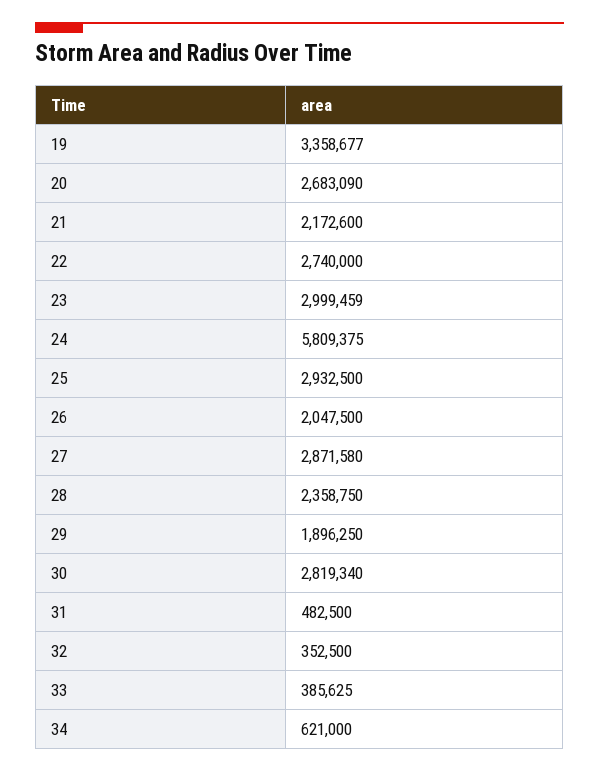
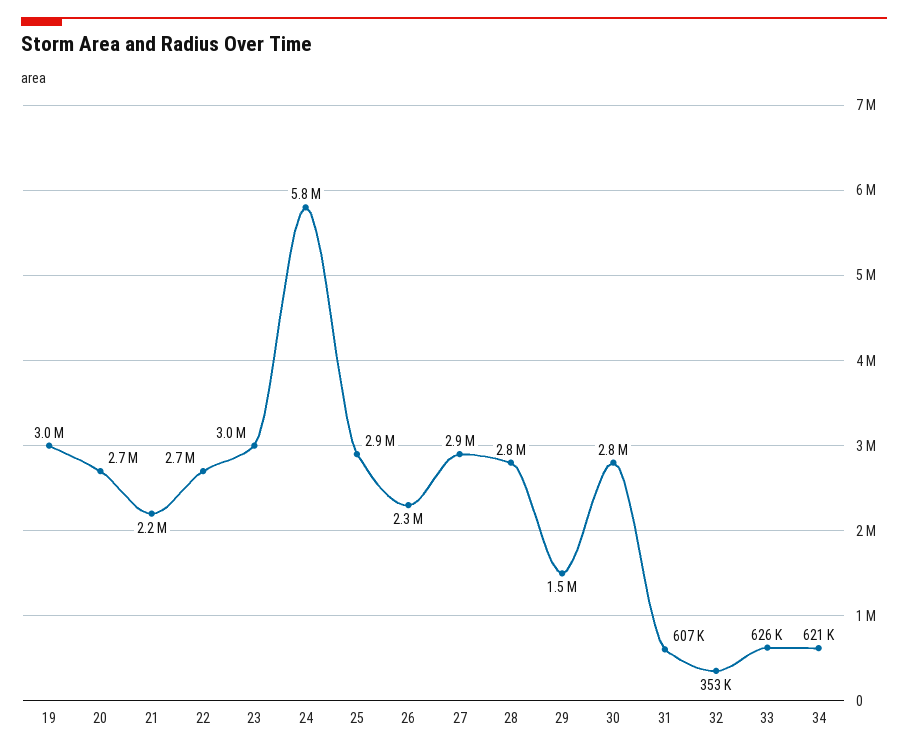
19: 3358677 -> 3000000
26: 2047500 -> 2300000
28: 2358750 -> 2800000
29: 1896250 -> 1500000
31: 482500 -> 607000
33: 385625 -> 626000

